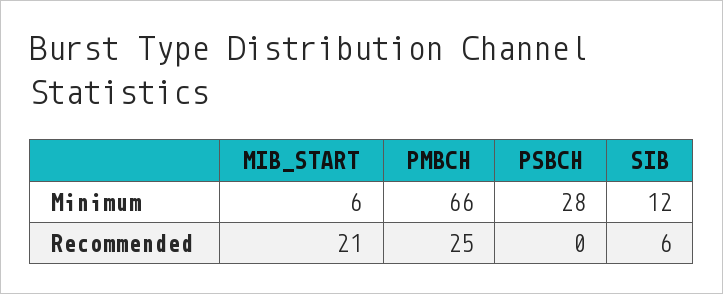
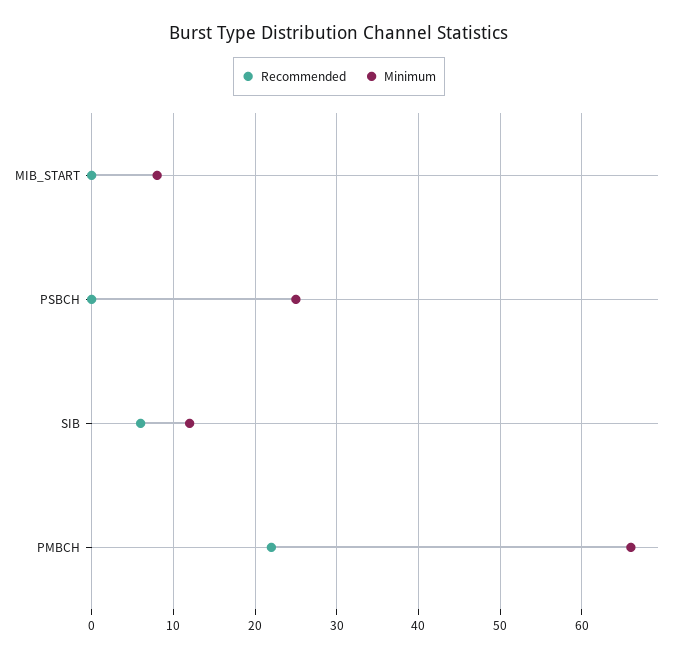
Minimum, MIB_START: 6 -> 8
Minimum, PSBCH: 28 -> 25
Recommended, MIB_START: 21 -> 0
Recommended, PMBCH: 25 -> 22

